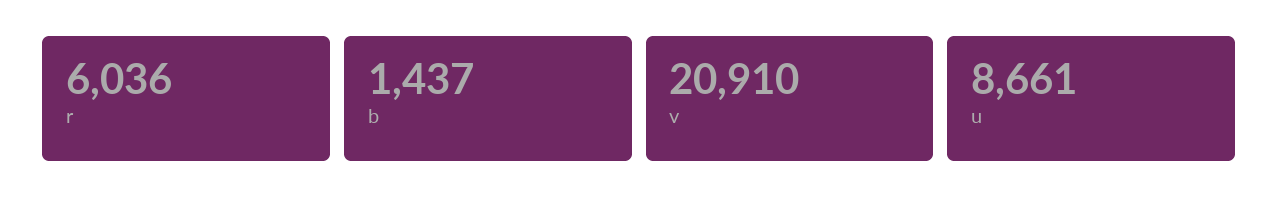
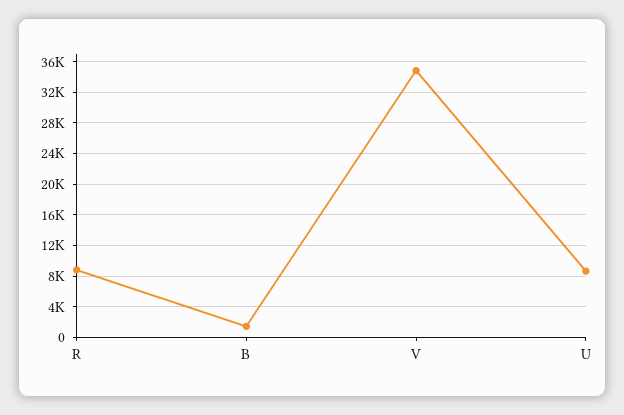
r: 6036 -> 9000
v: 20910 -> 35000

